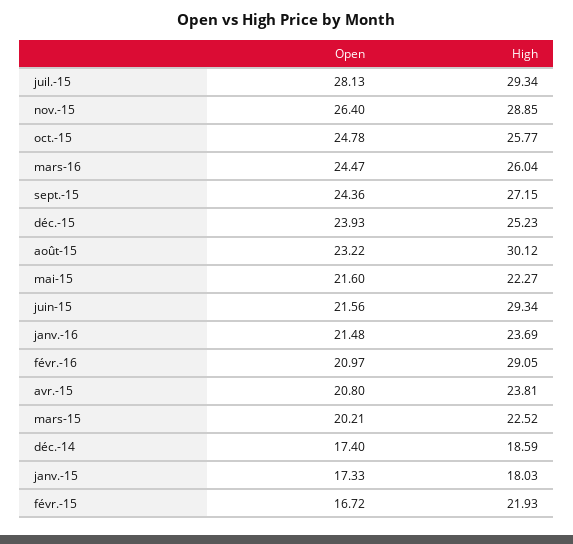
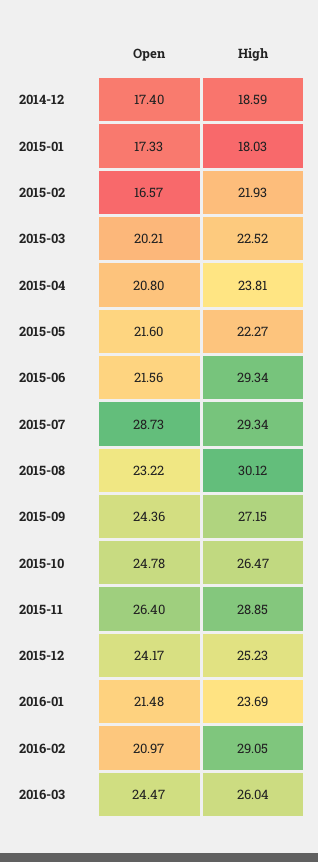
Open, juil.-15: 28.13 -> 28.73
High, oct.-15: 25.77 -> 26.47
Open, déc.-15: 23.93 -> 24.17
Open, févr.-15: 16.72 -> 16.57

